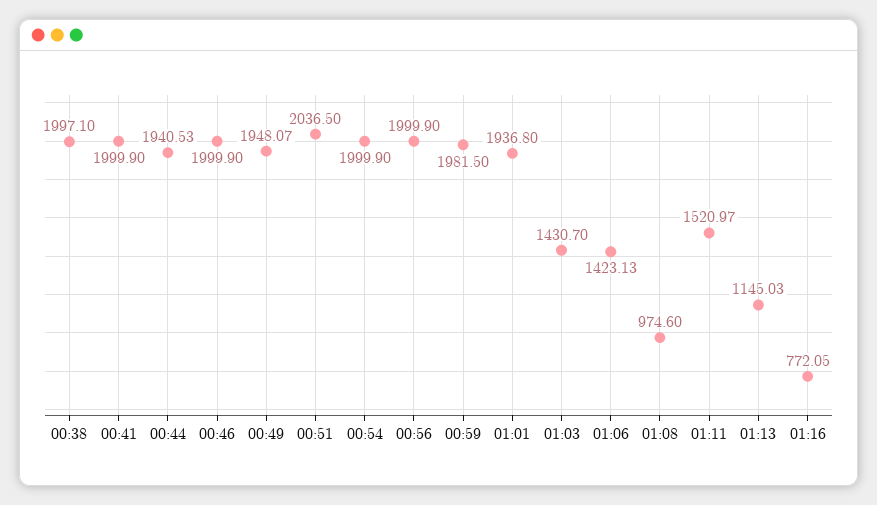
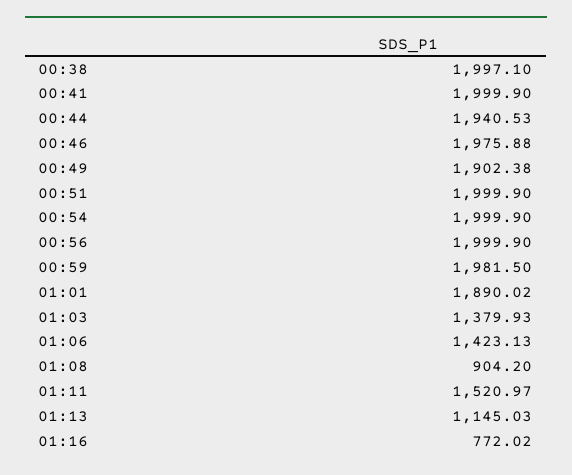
00:46: 1999.9 -> 1975.88
00:49: 1948.07 -> 1902.38
00:51: 2036.5 -> 1999.9
01:01: 1936.8 -> 1890.02
01:03: 1430.7 -> 1379.93
01:08: 974.6 -> 904.2
01:16: 772.05 -> 772.02

